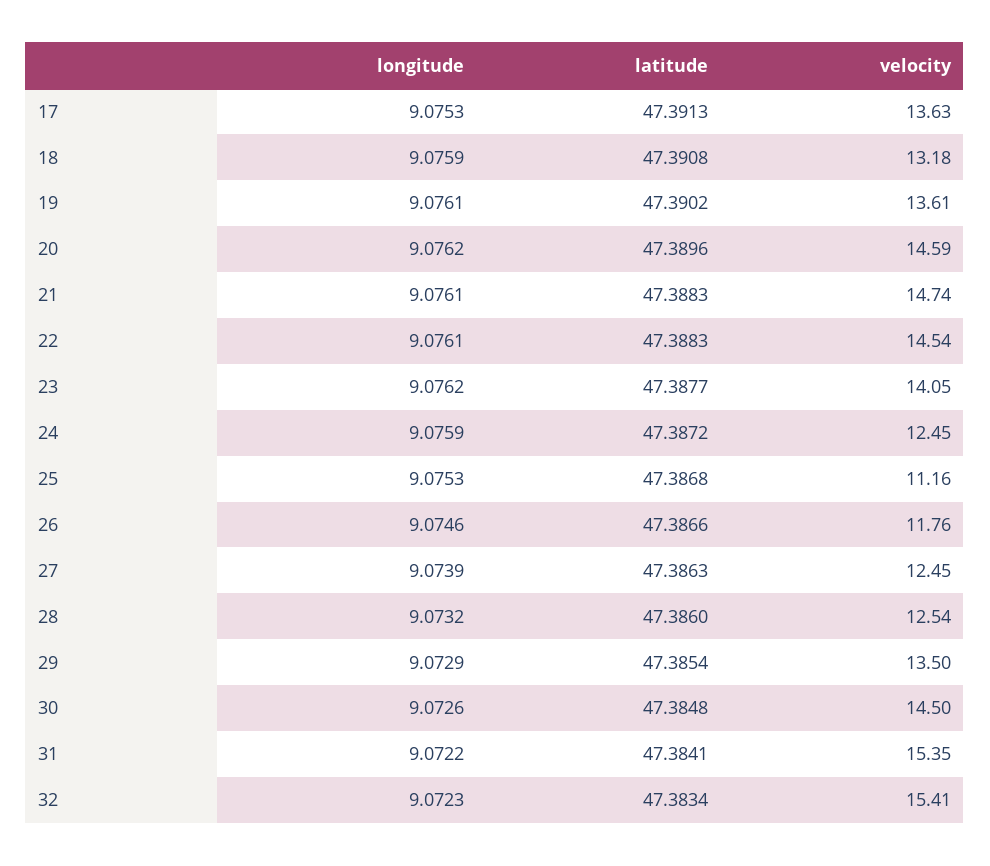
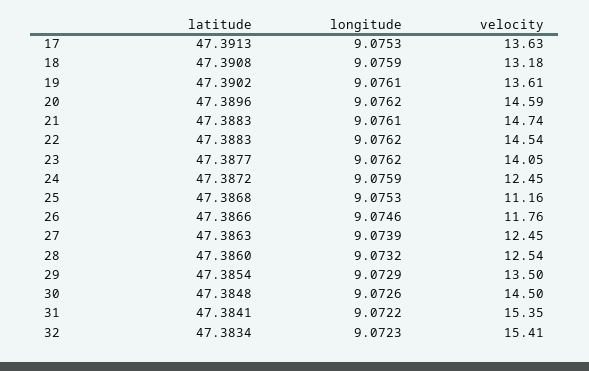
longitude, 22: 9.0761 -> 9.0762

